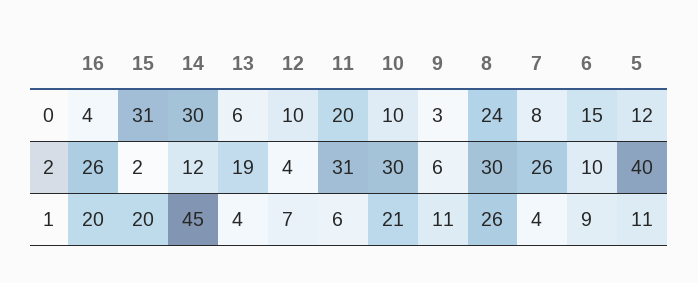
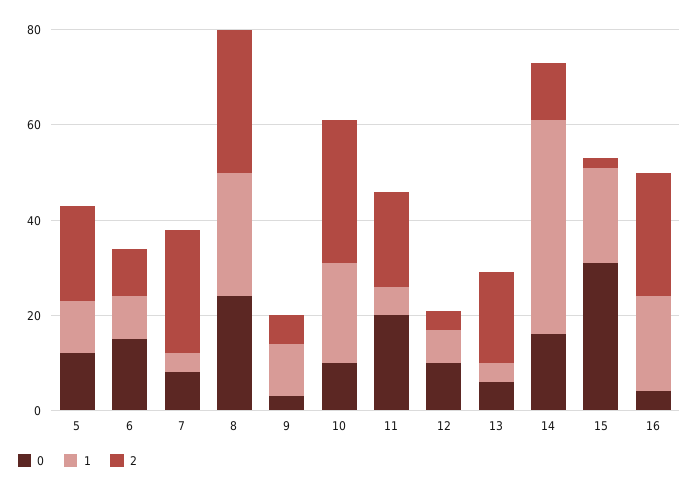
0, 14: 30 -> 15
2, 11: 31 -> 20
2, 5: 40 -> 20

